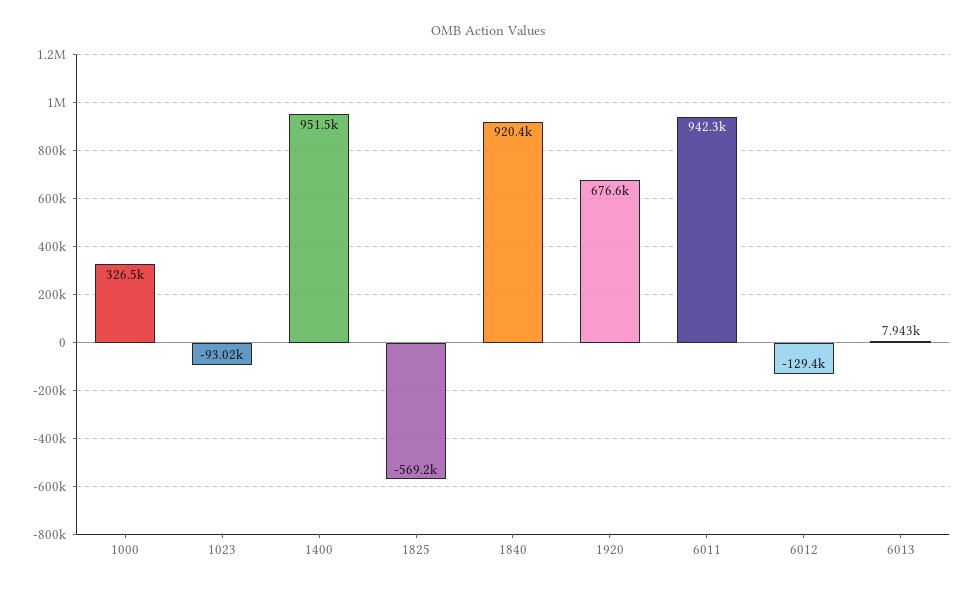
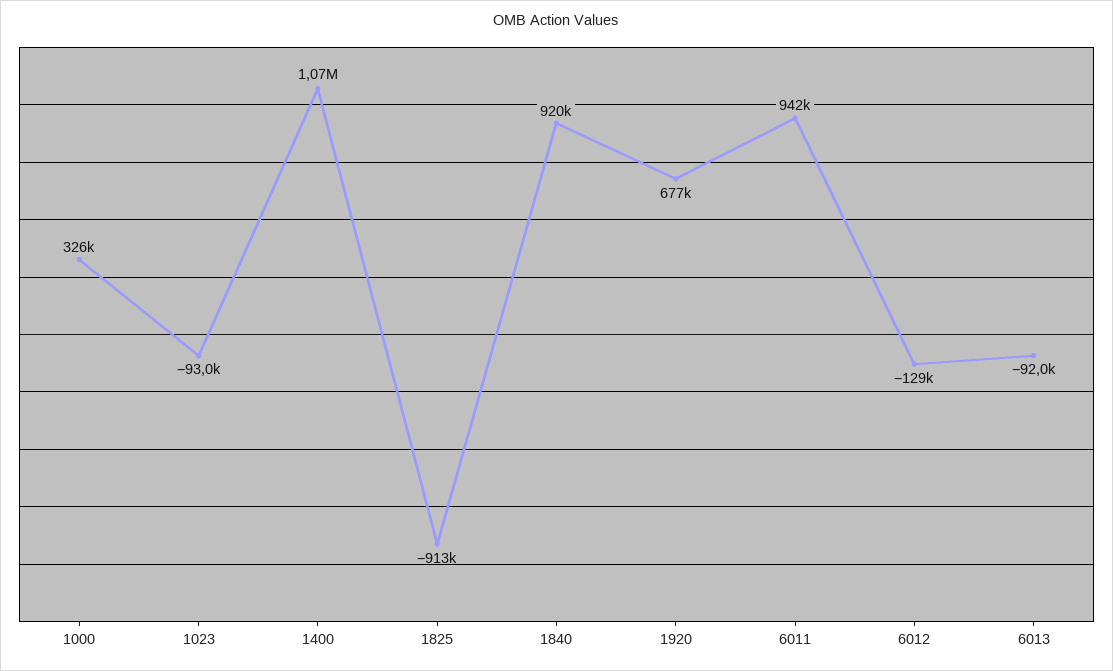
1400: 951500 -> 1070000
1825: -569200 -> -913000
6013: 7943 -> -92000

